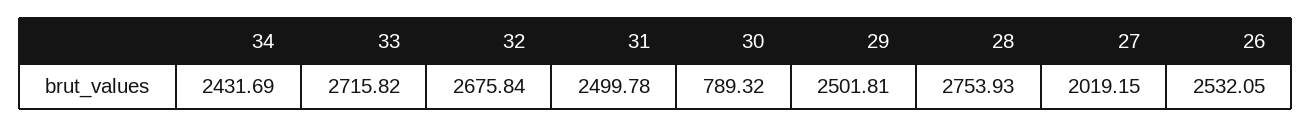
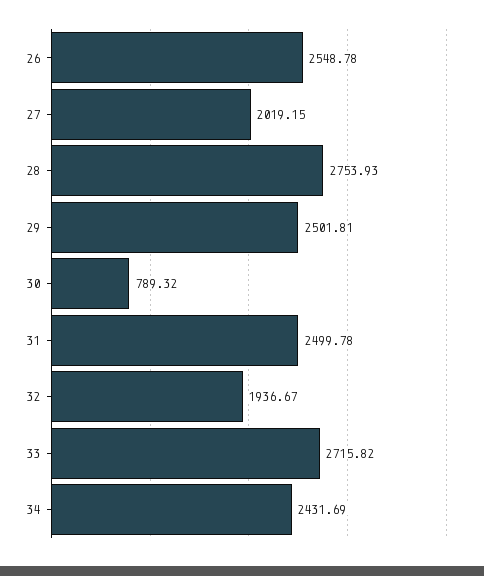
32: 2675.84 -> 1936.67
26: 2532.05 -> 2548.78

